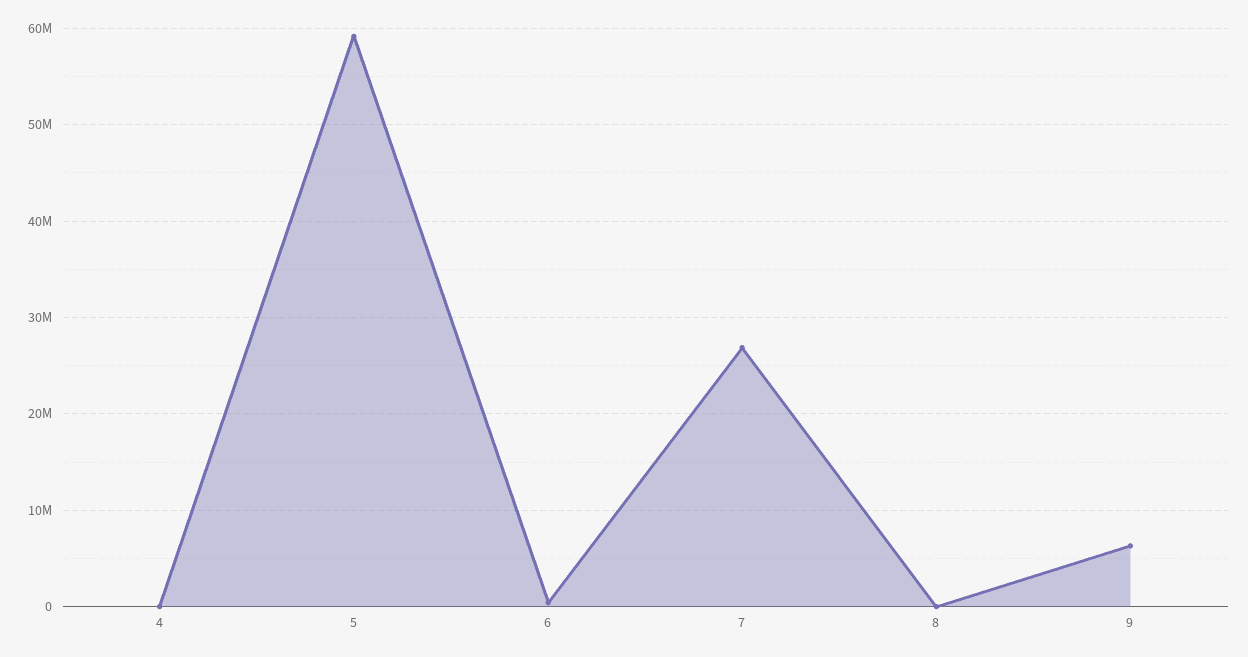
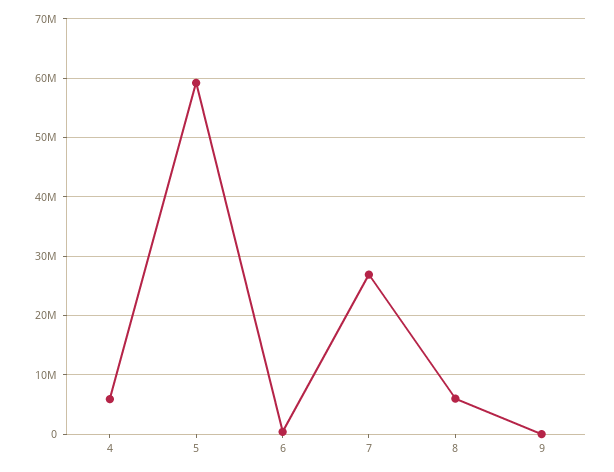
4: 0 -> 6000000
8: 0 -> 6000000
9: 6000000 -> 0

